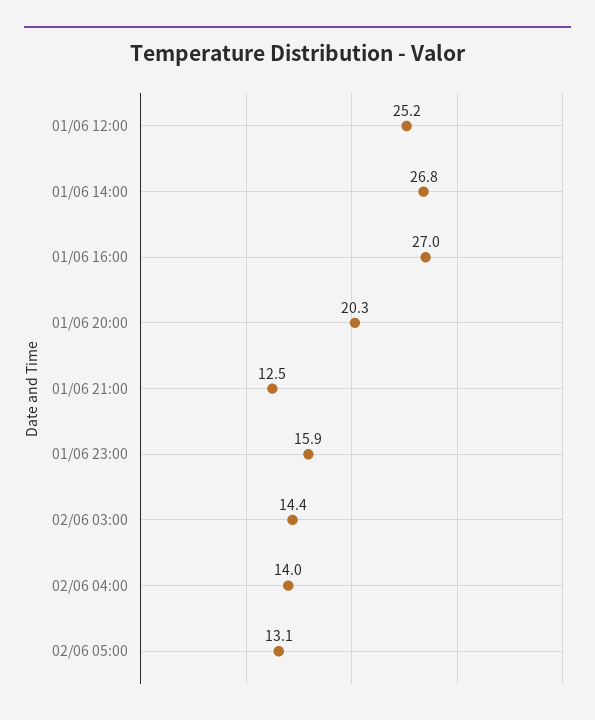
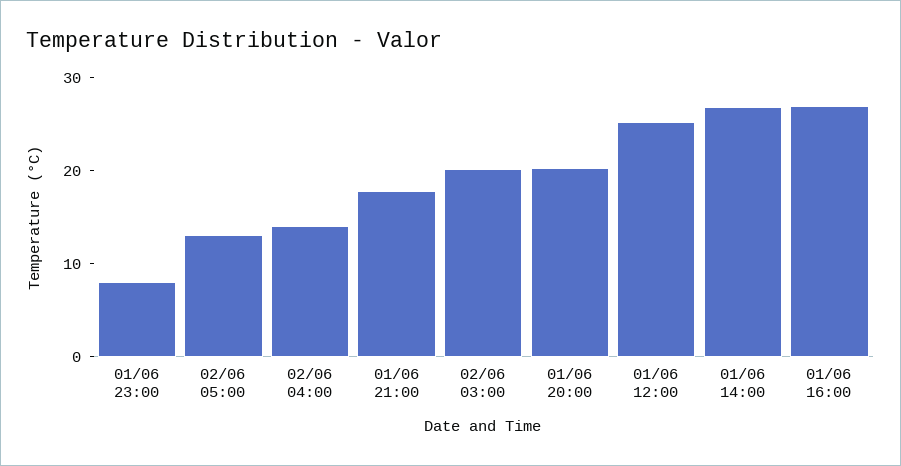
01/06 21:00: 12.5 -> 18
01/06 23:00: 15.9 -> 8
02/06 03:00: 14.4 -> 20

